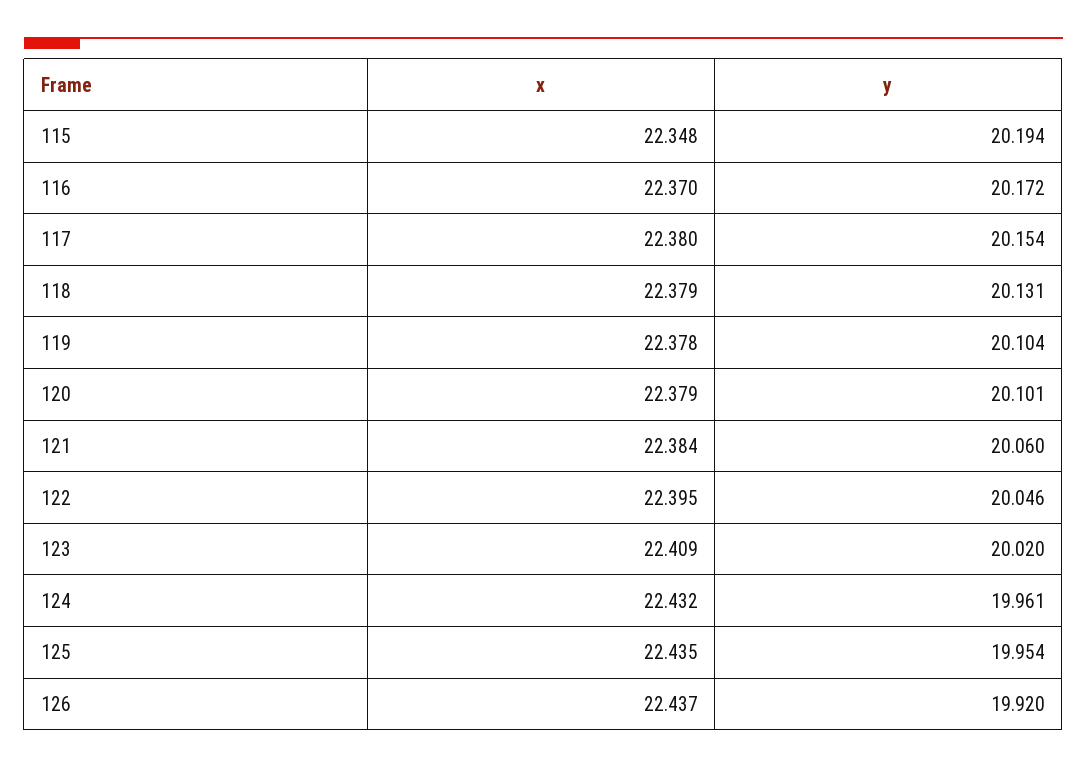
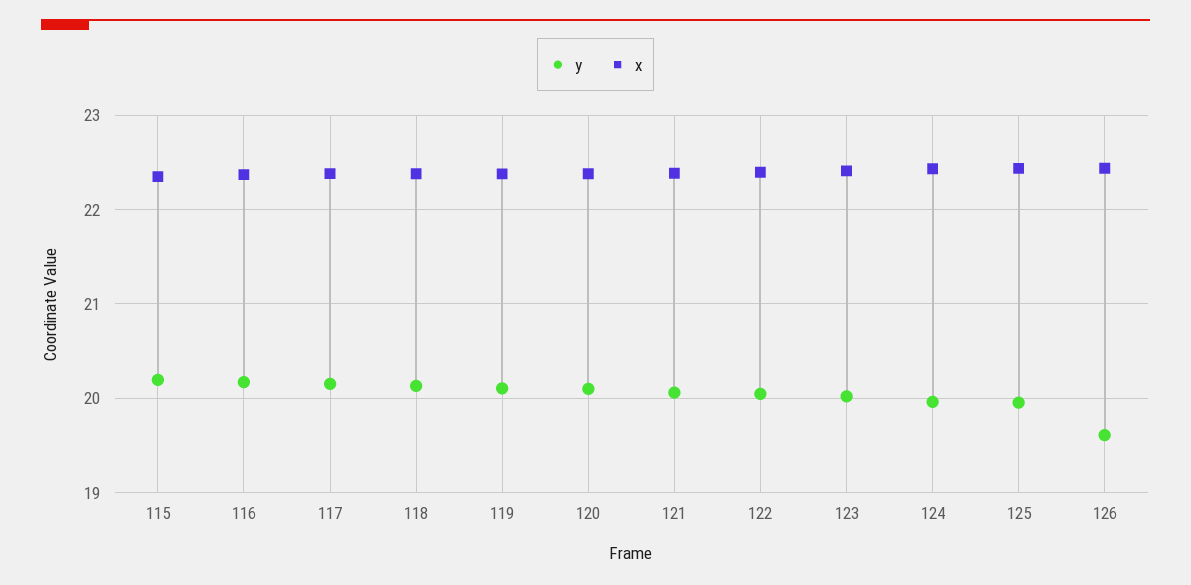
y, 126: 19.92 -> 19.6

